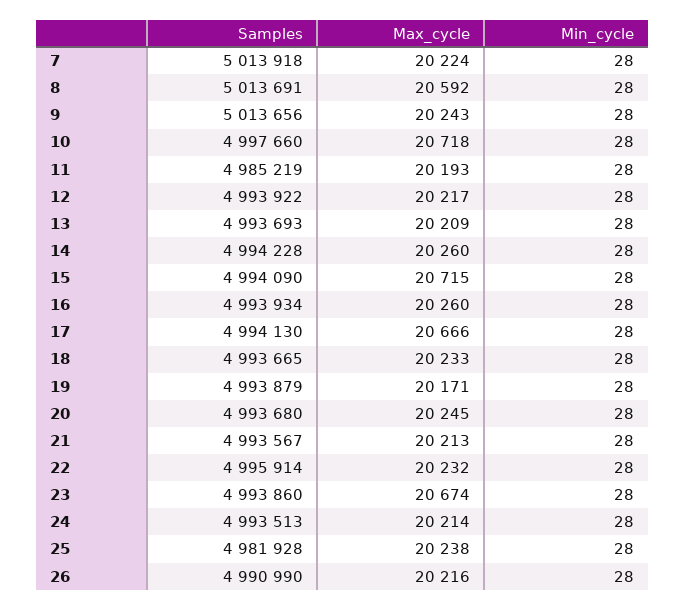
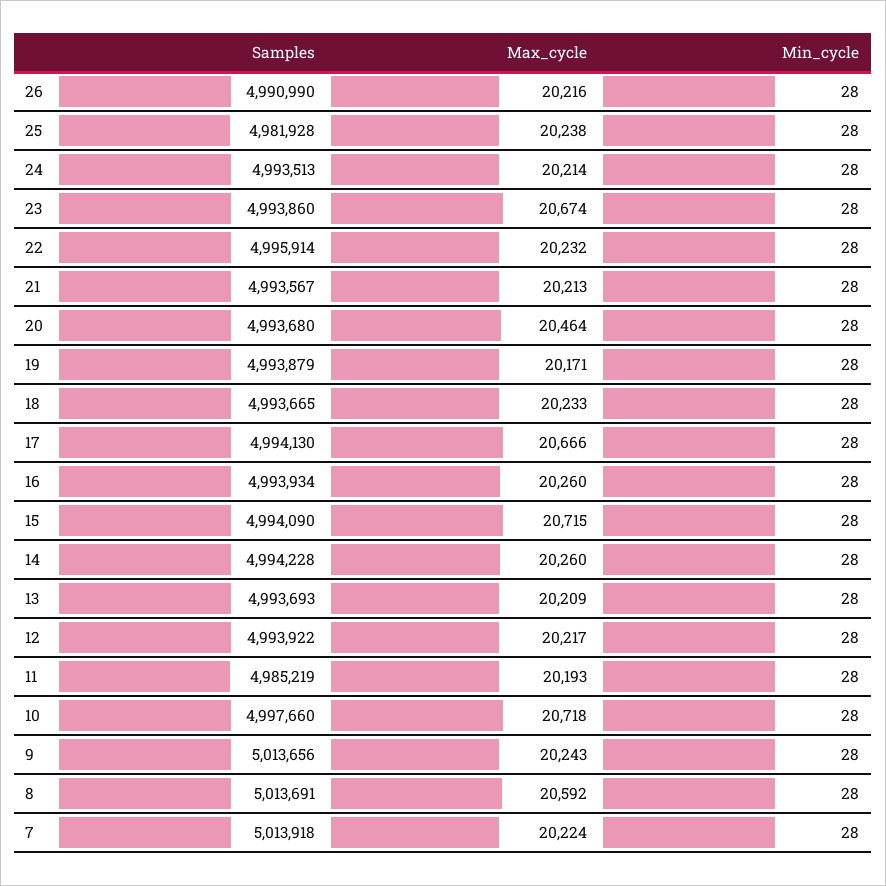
Max_cycle, 20: 20245 -> 20464

